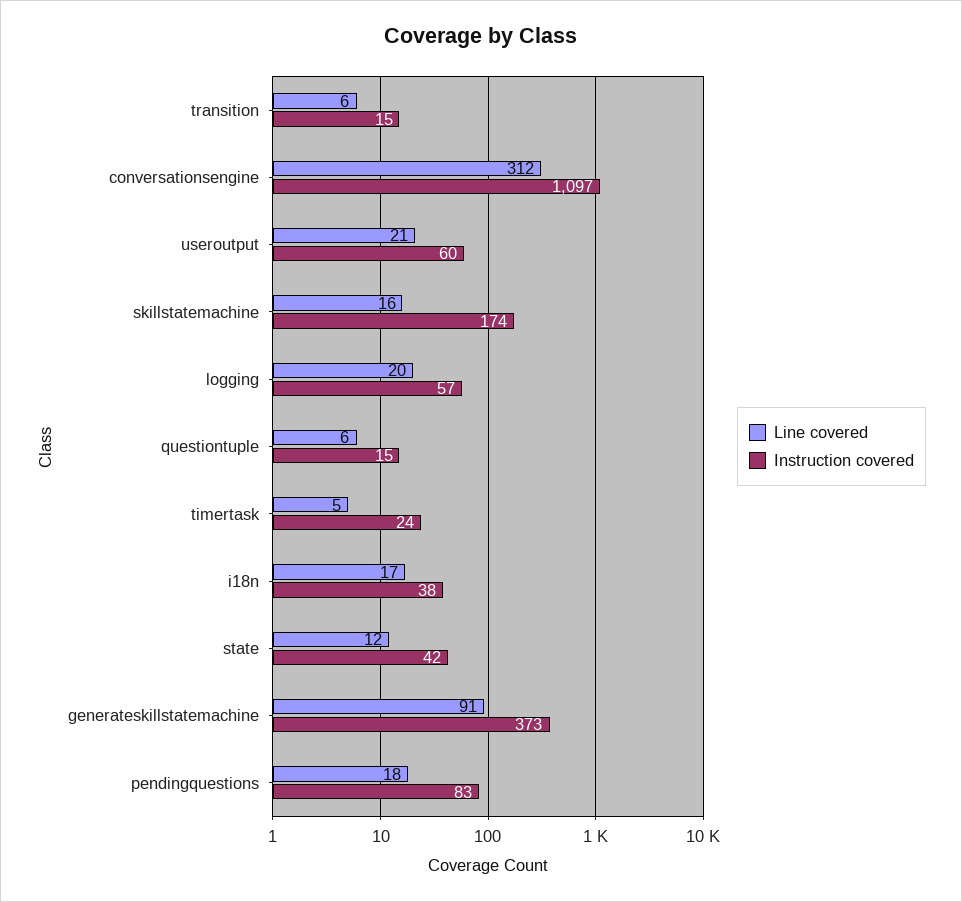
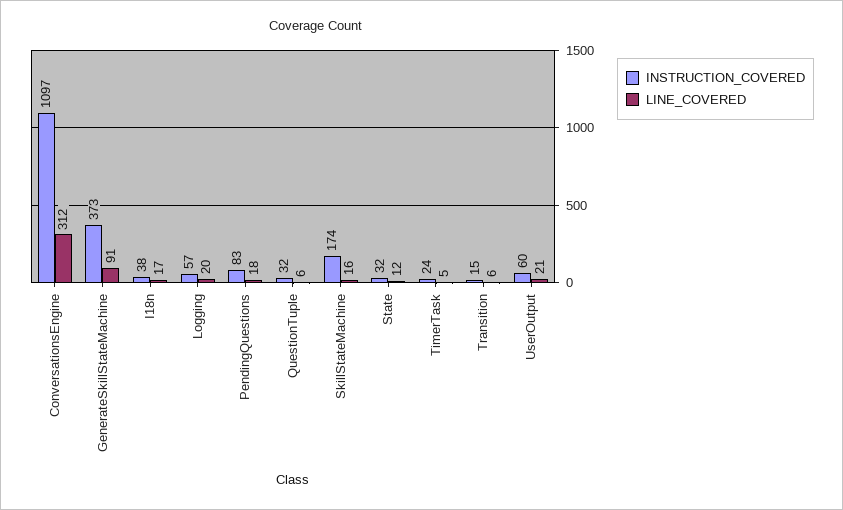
Instruction covered, questiontuple: 15 -> 32
Instruction covered, state: 42 -> 32

